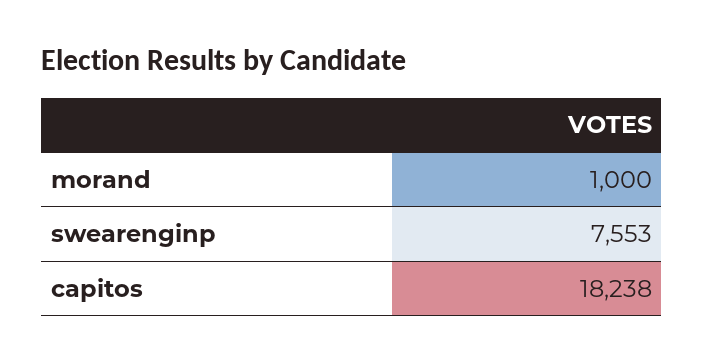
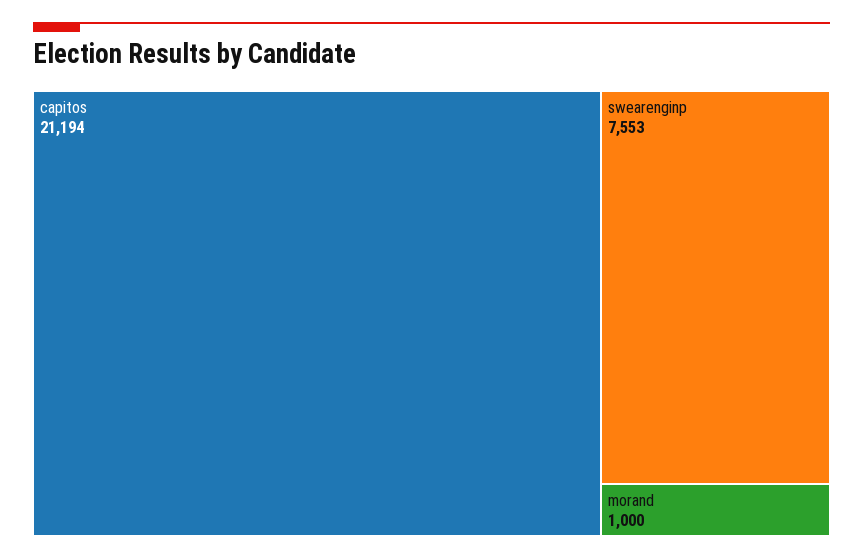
capitos: 18238 -> 21194

